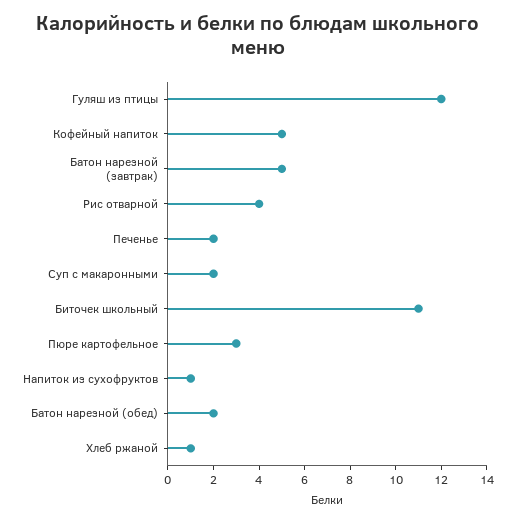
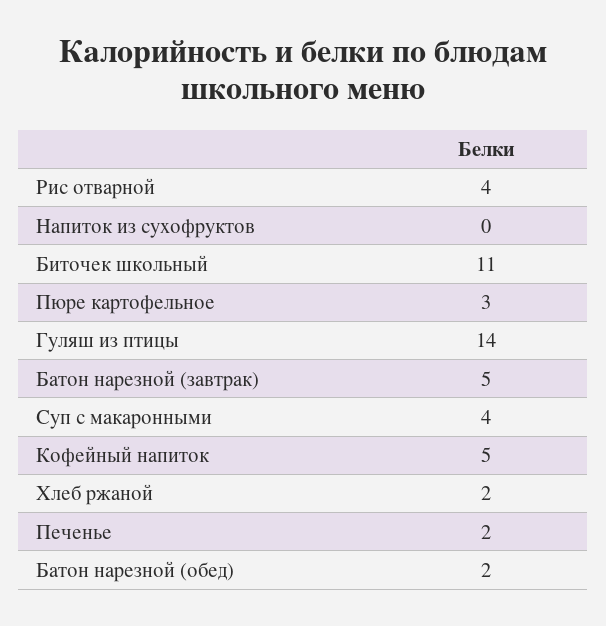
Гуляш из птицы: 12 -> 14
Суп с макаронными: 2 -> 4
Напиток из сухофруктов: 1 -> 0
Хлеб ржаной: 1 -> 2

